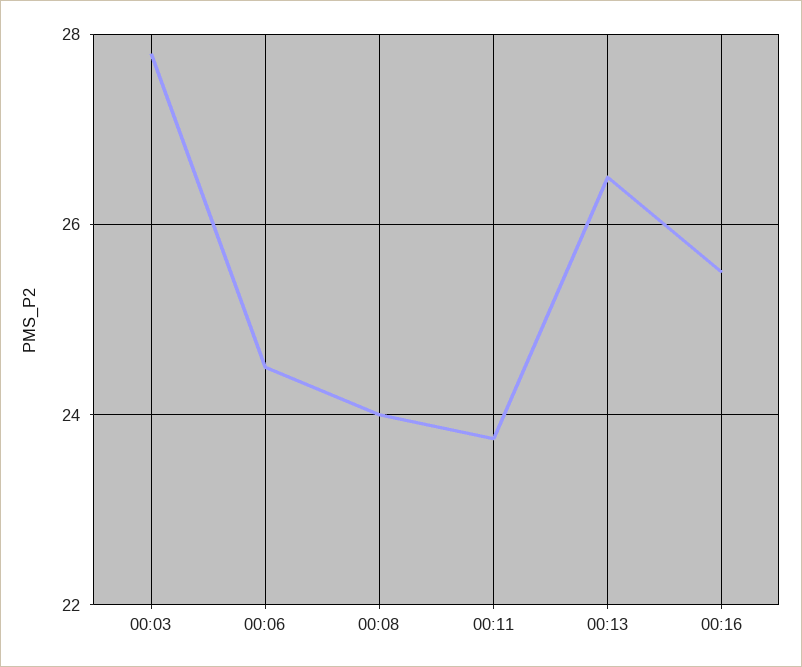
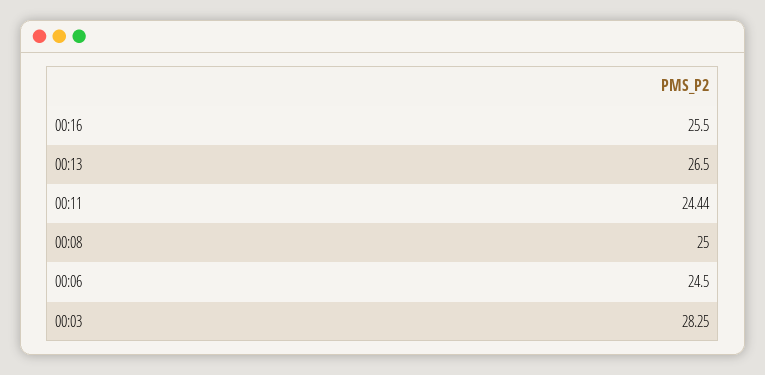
00:03: 27.8 -> 28.25
00:08: 24 -> 25
00:11: 23.8 -> 24.44

